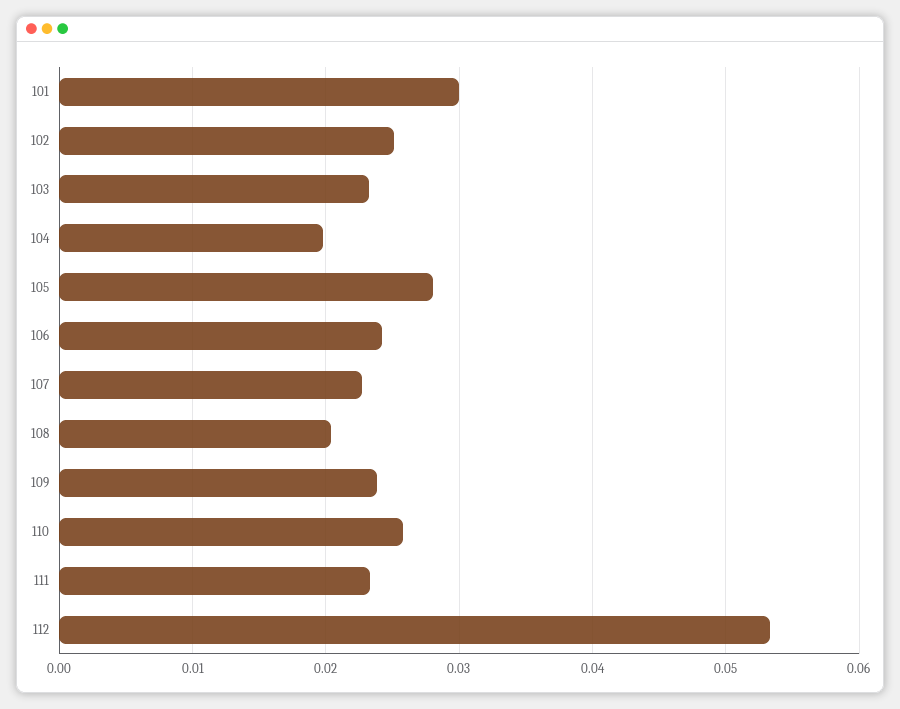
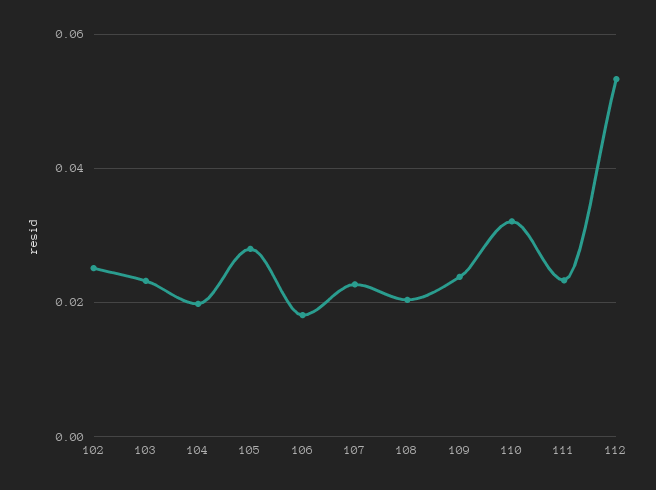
101: 0.03 -> none
106: 0.024 -> 0.018
110: 0.026 -> 0.032

